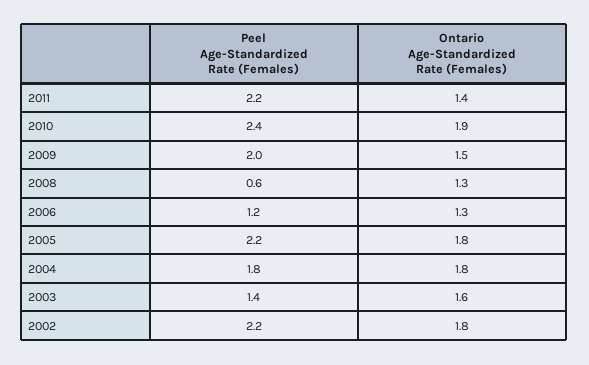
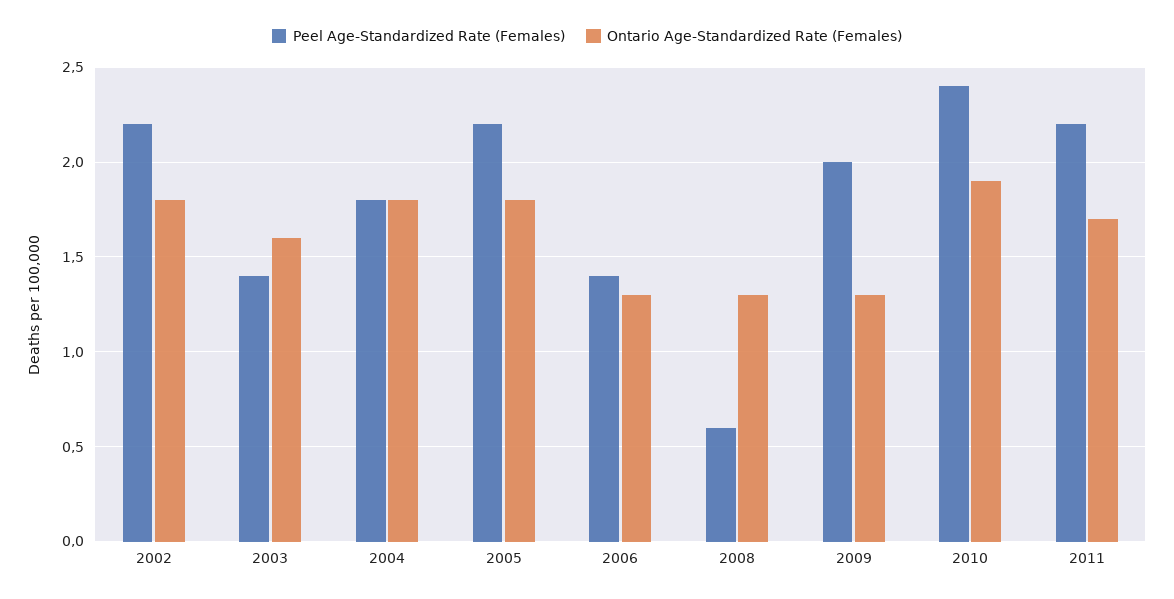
Ontario Age-Standardized Rate (Females), 2011: 1.4 -> 1.7
Ontario Age-Standardized Rate (Females), 2009: 1.5 -> 1.3
Peel Age-Standardized Rate (Females), 2006: 1.2 -> 1.4

